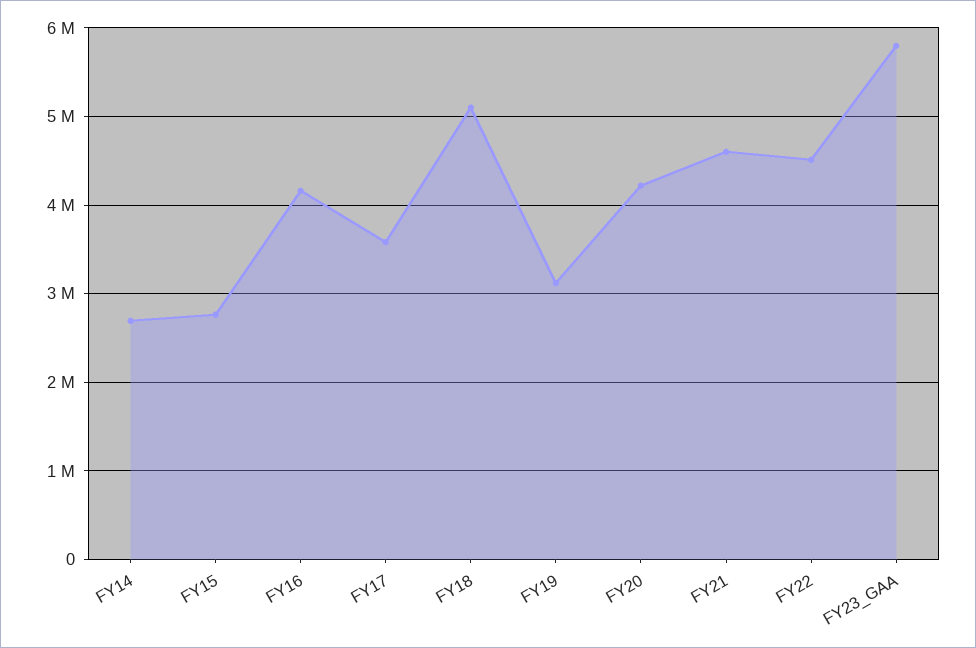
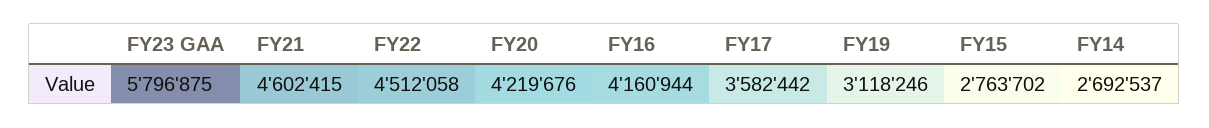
FY18: 5100000 -> none

